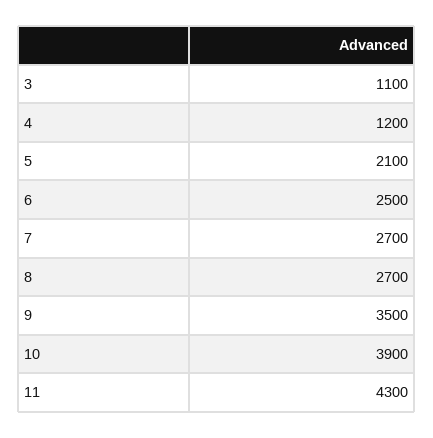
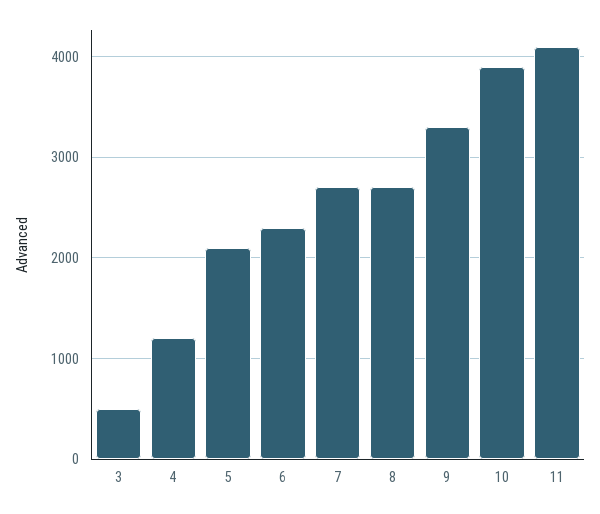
3: 1100 -> 500
6: 2500 -> 2300
9: 3500 -> 3300
11: 4300 -> 4100

